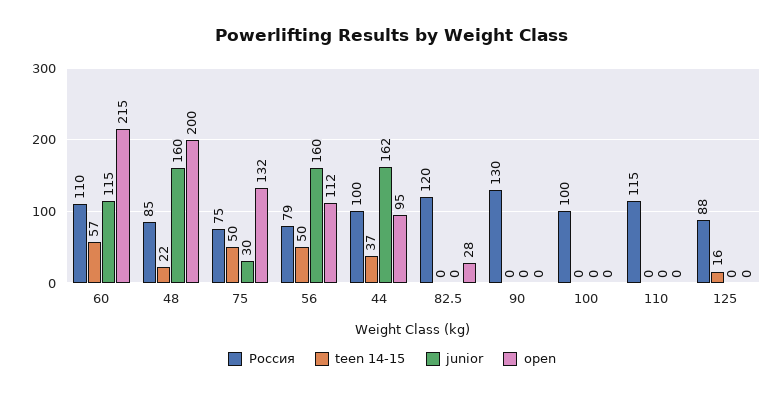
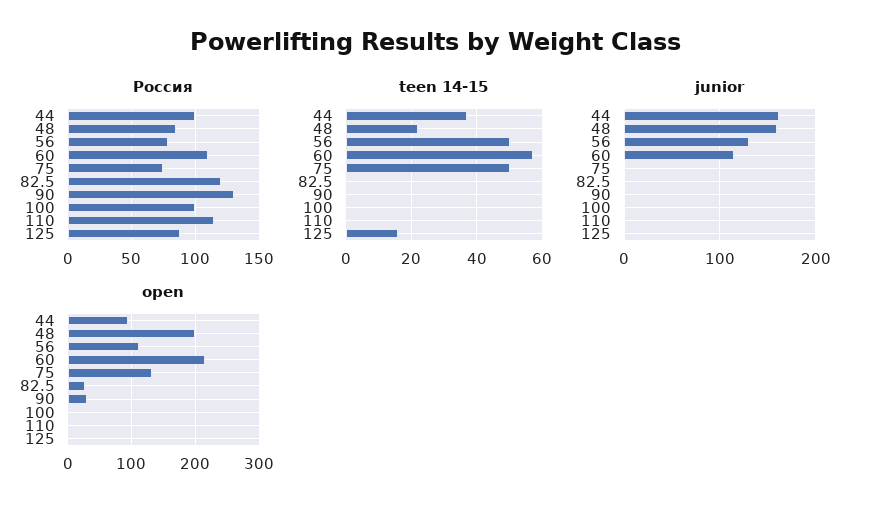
junior, 75: 30 -> 0
junior, 56: 160 -> 130
open, 90: 0 -> 30

